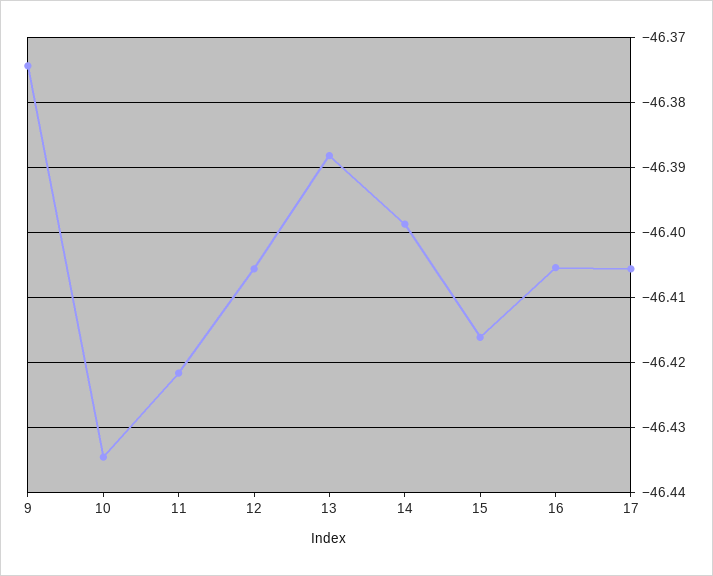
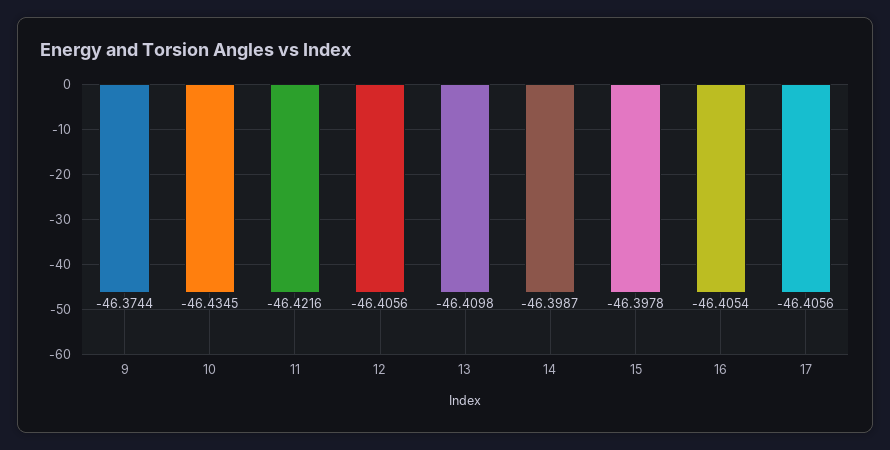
13: -46.388 -> -46.4098
15: -46.416 -> -46.3978

